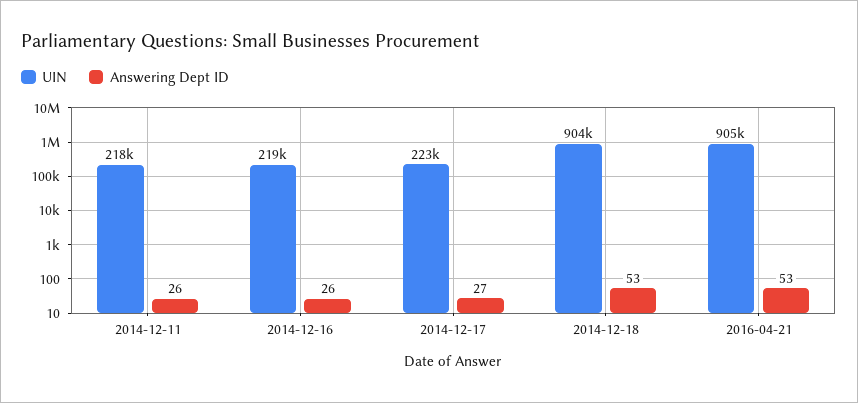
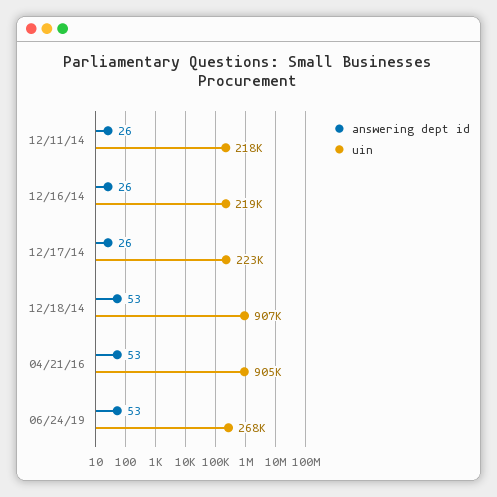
Answering Dept ID, 2014-12-17: 27 -> 26
UIN, 2014-12-18: 904000 -> 907000
Answering Dept ID, 06/24/19: none -> 53
UIN, 06/24/19: none -> 268000

